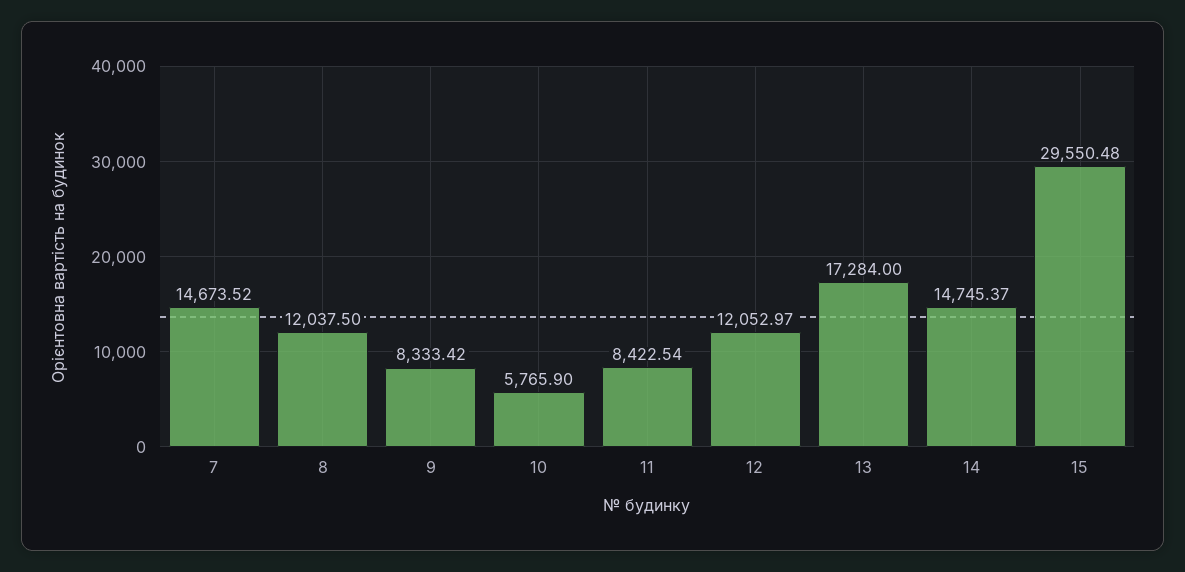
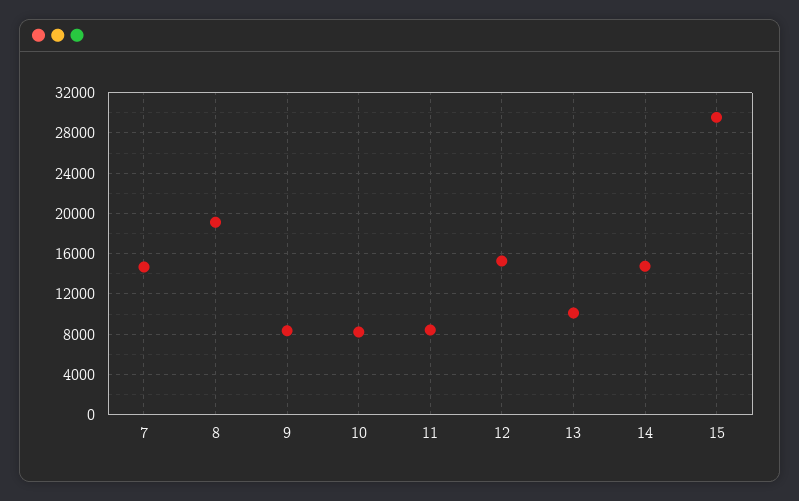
8: 12037.5 -> 19000
10: 5765.9 -> 8000
12: 12052.97 -> 15000
13: 17284 -> 10000

